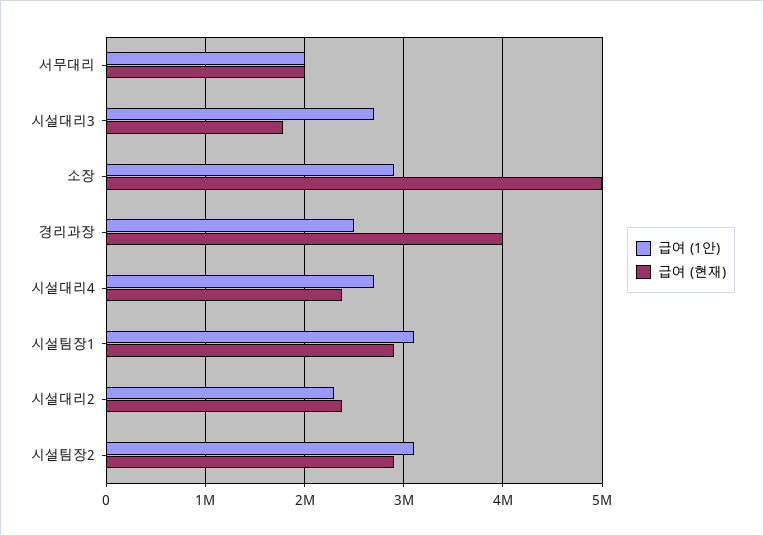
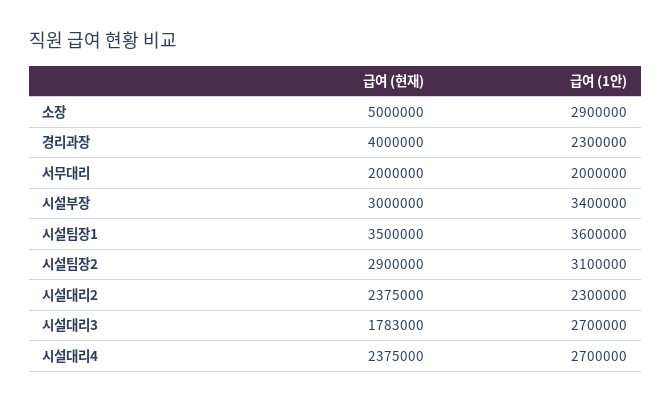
급여 (1안), 경리과장: 2500000 -> 2300000
급여 (1안), 시설팀장1: 3100000 -> 3600000
급여 (현재), 시설팀장1: 2900000 -> 3500000
급여 (현재), 시설부장: none -> 3000000
급여 (1안), 시설부장: none -> 3400000

